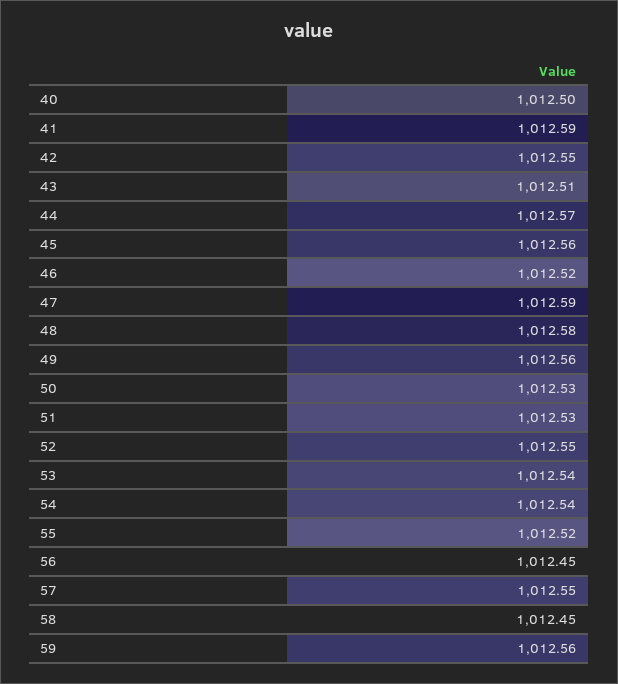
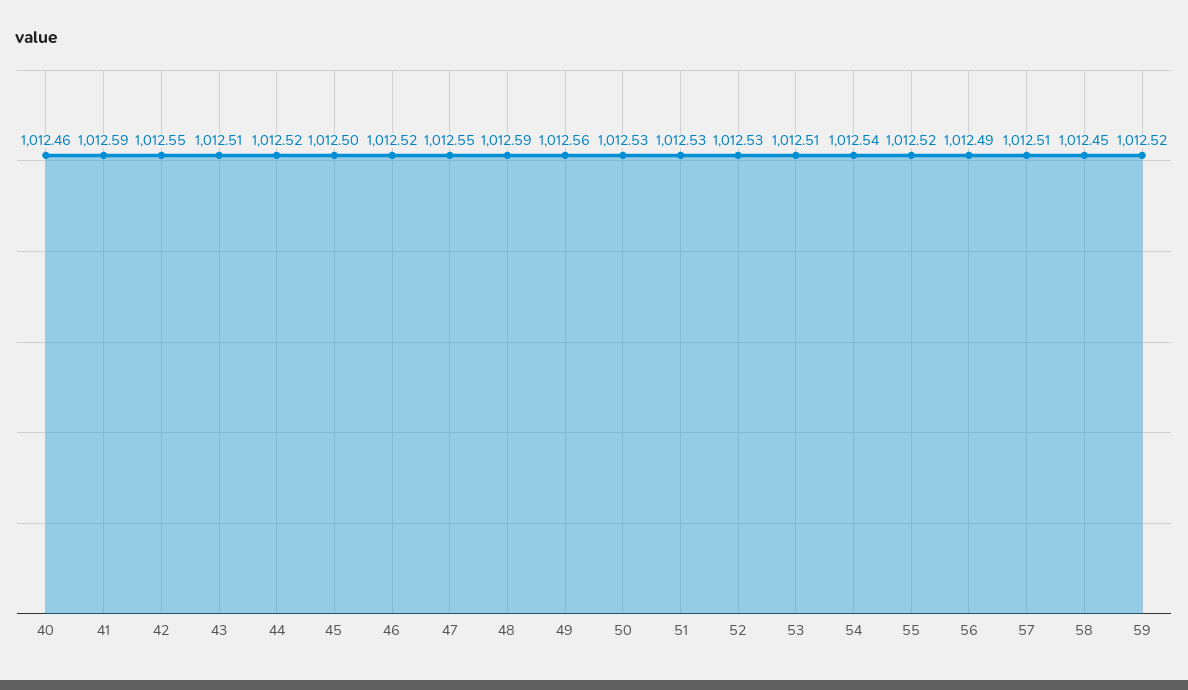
40: 1012.5 -> 1012.46
44: 1012.57 -> 1012.52
45: 1012.56 -> 1012.5
47: 1012.59 -> 1012.55
48: 1012.58 -> 1012.59
52: 1012.55 -> 1012.53
53: 1012.54 -> 1012.51
56: 1012.45 -> 1012.49
57: 1012.55 -> 1012.51
59: 1012.56 -> 1012.52

